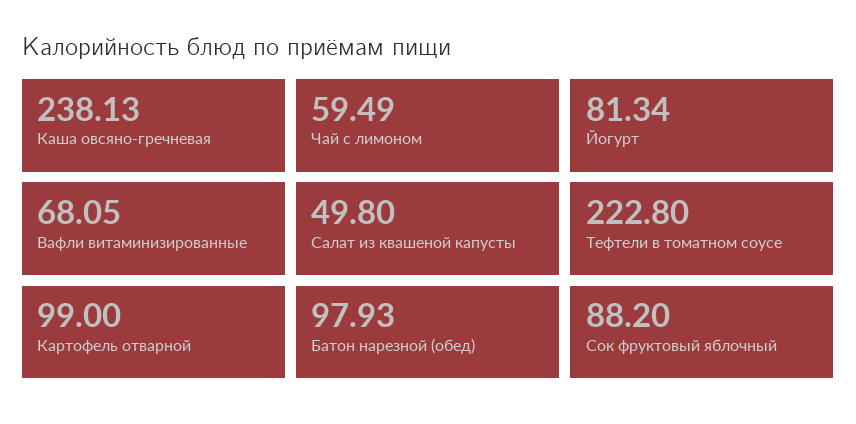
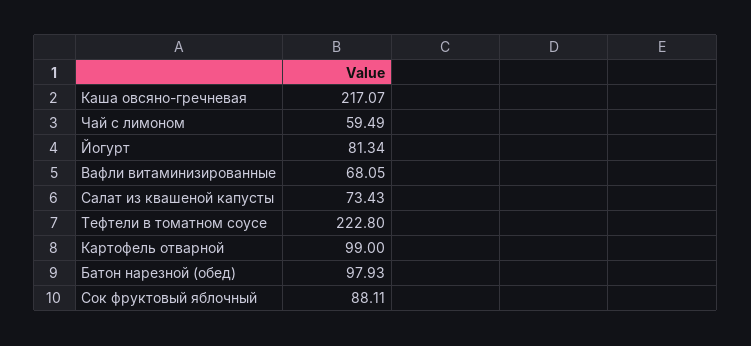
Каша овсяно-гречневая: 238.13 -> 217.07
Салат из квашеной капусты: 49.8 -> 73.43
Сок фруктовый яблочный: 88.2 -> 88.11

